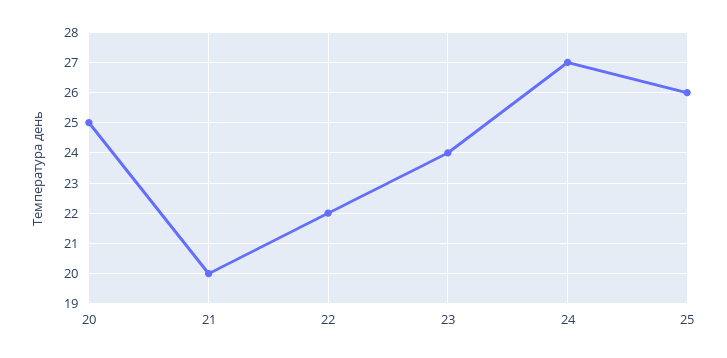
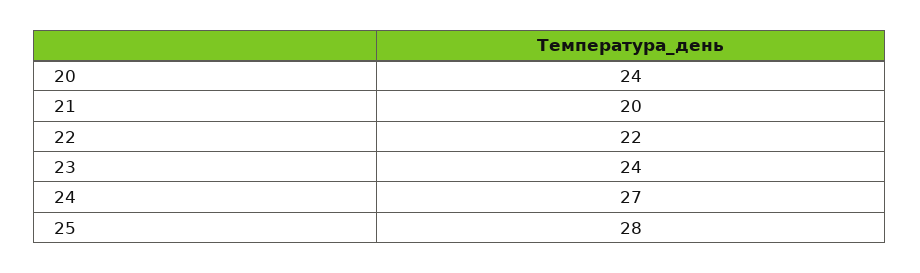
20: 25 -> 24
25: 26 -> 28

